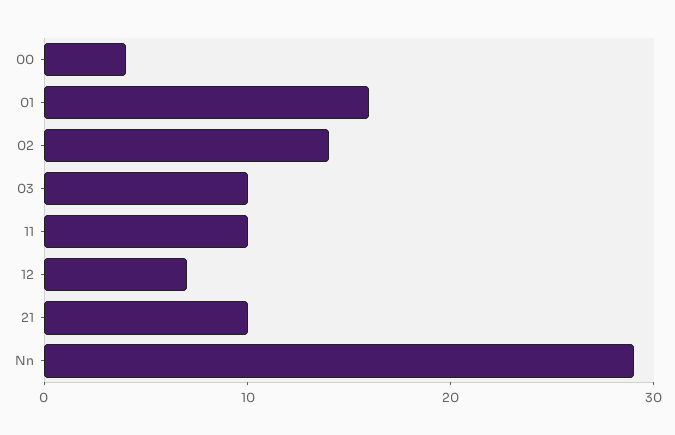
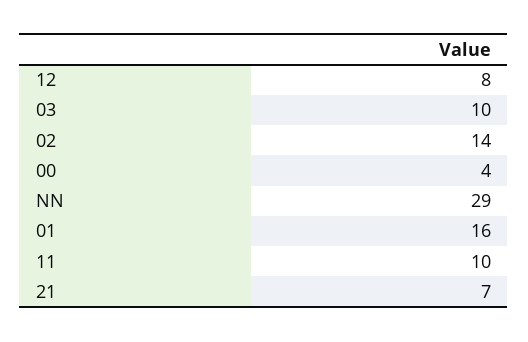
12: 7 -> 8
21: 10 -> 7

